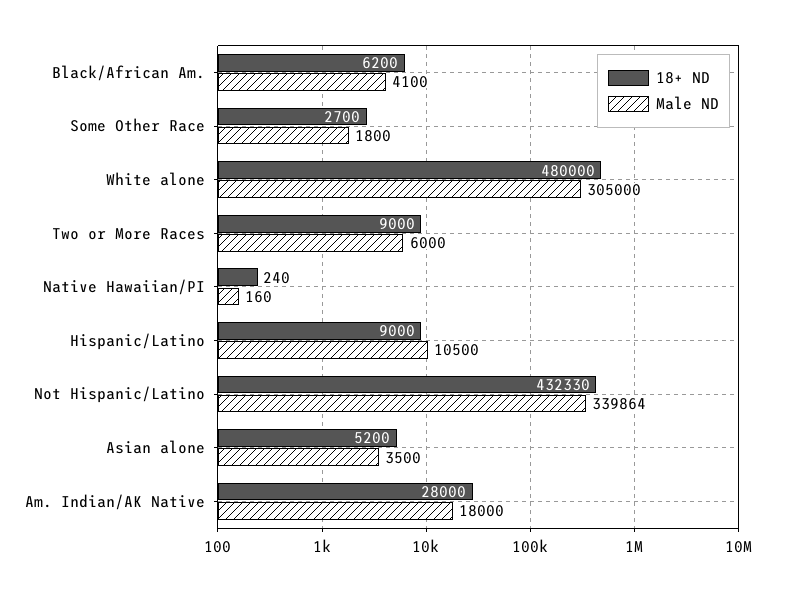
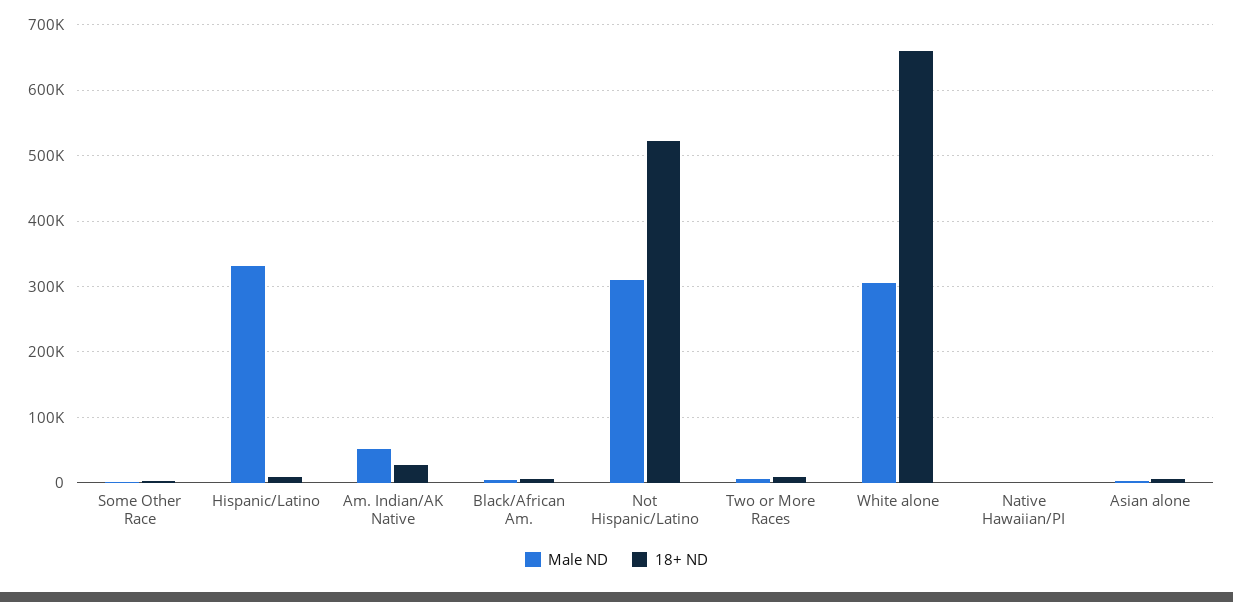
18+ ND, White alone: 480000 -> 660000
Male ND, Hispanic/Latino: 10500 -> 330000
18+ ND, Not Hispanic/Latino: 432330 -> 520000
Male ND, Not Hispanic/Latino: 339864 -> 310000
Male ND, Am. Indian/AK Native: 18000 -> 50000

